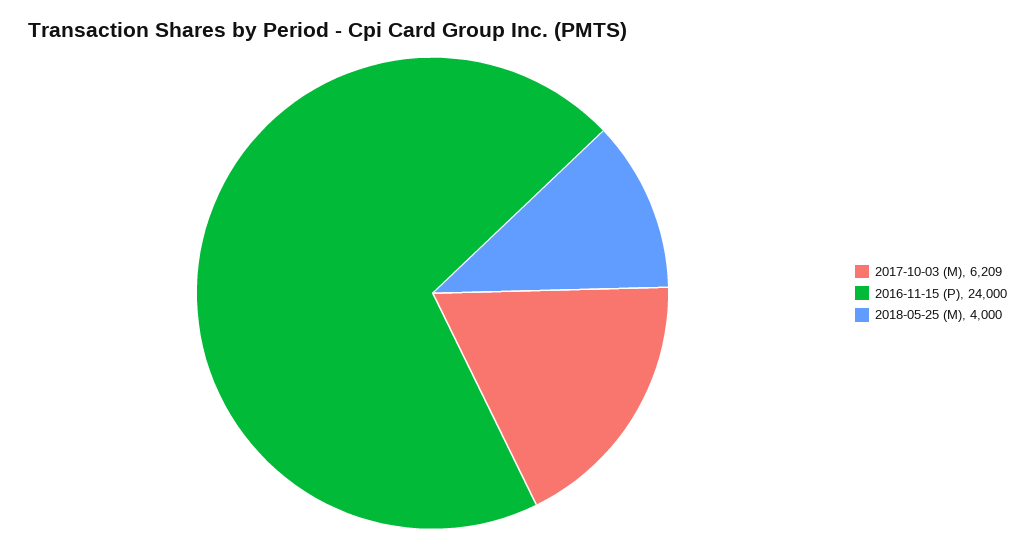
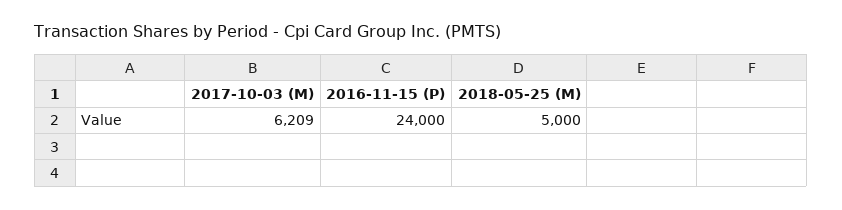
2018-05-25 (M): 4000 -> 5000

